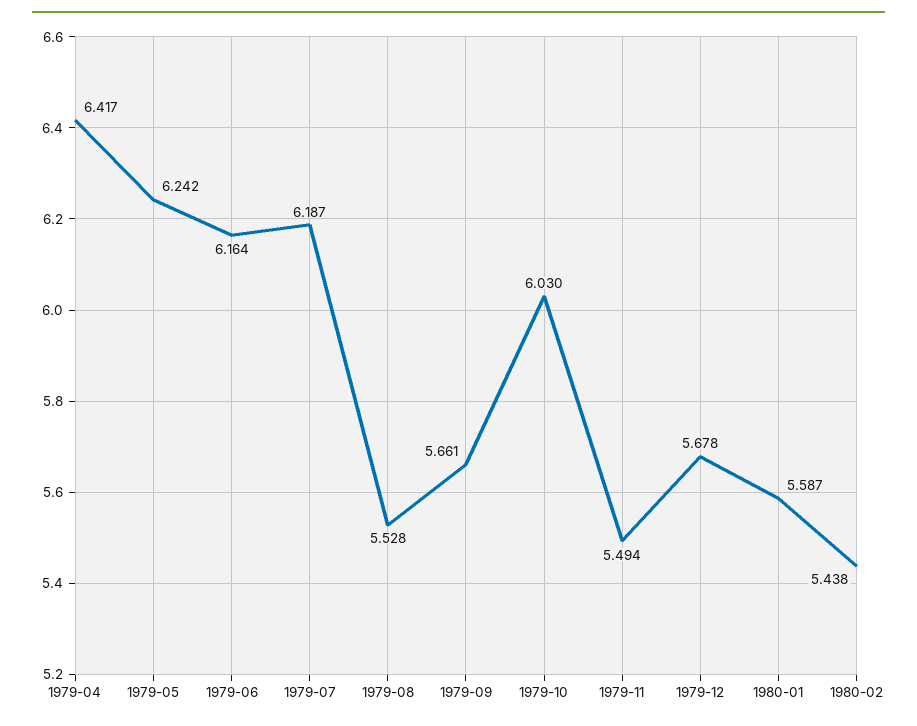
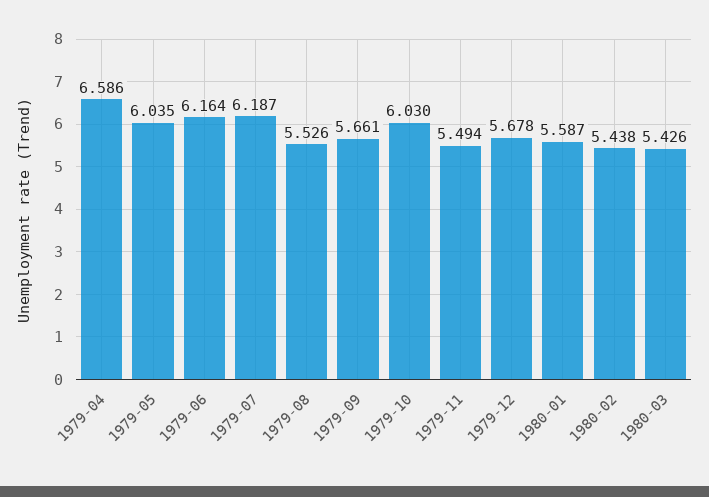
1979-04: 6.417 -> 6.586
1979-05: 6.242 -> 6.035
1979-08: 5.528 -> 5.526
1980-03: none -> 5.426

